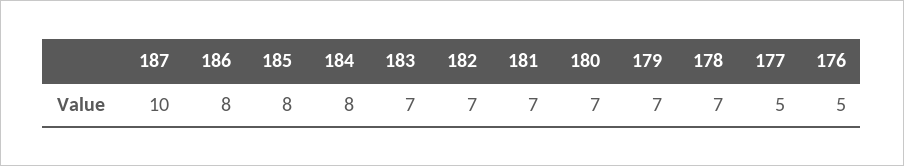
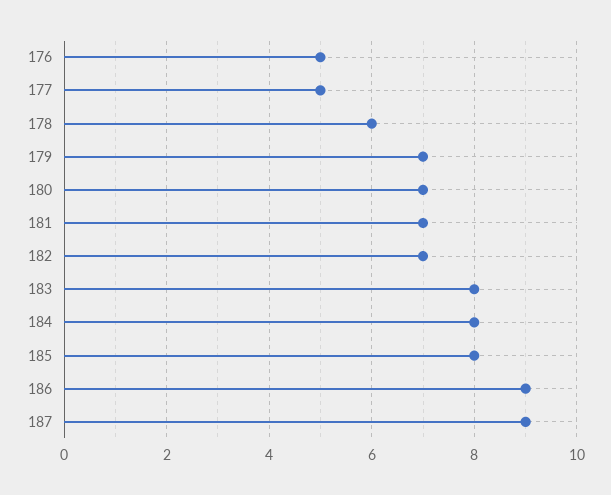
187: 10 -> 9
186: 8 -> 9
183: 7 -> 8
178: 7 -> 6

